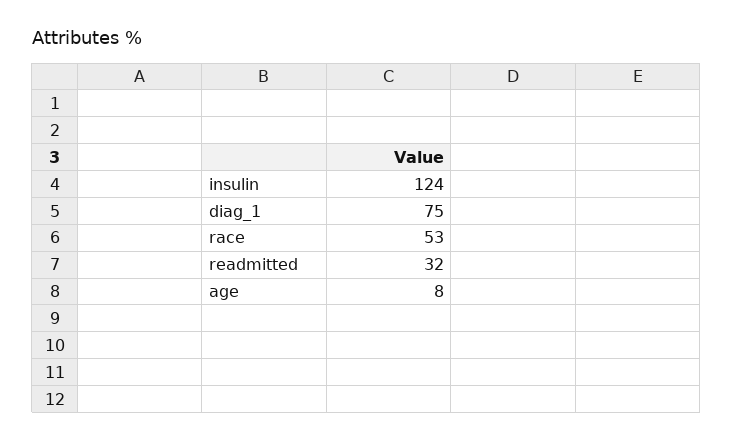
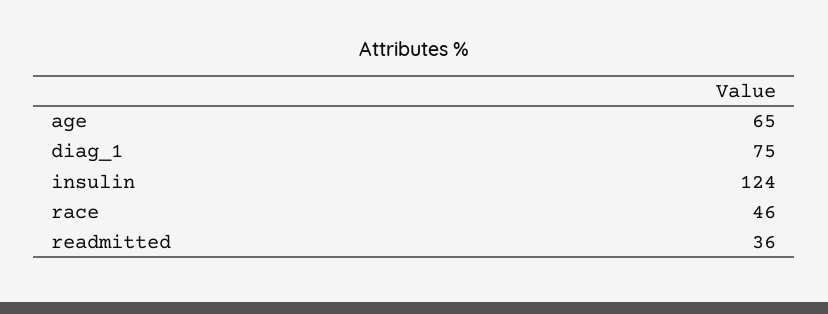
race: 53 -> 46
readmitted: 32 -> 36
age: 8 -> 65

